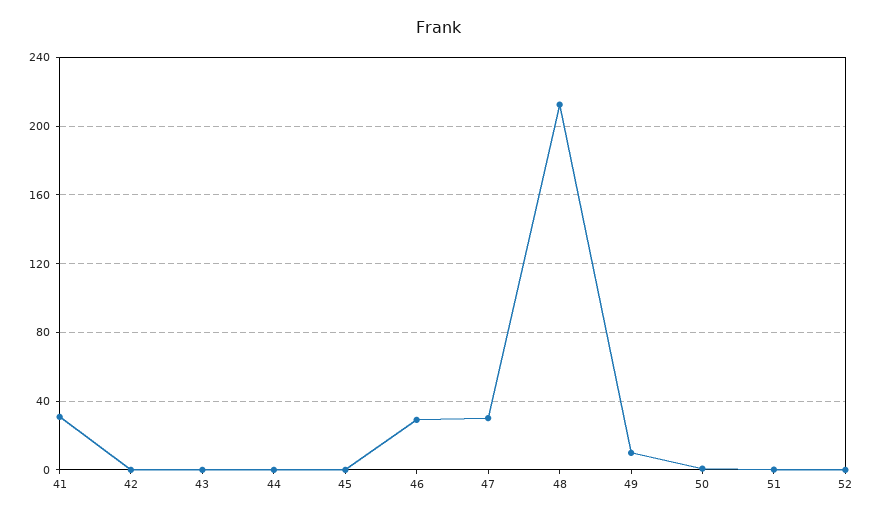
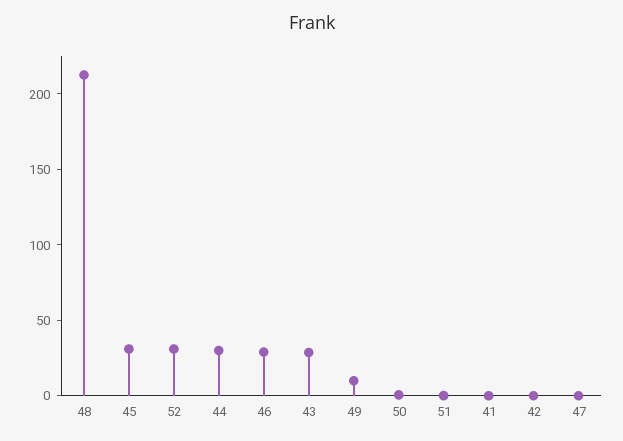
41: 30 -> 0
43: 0 -> 30
44: 0 -> 30
45: 0 -> 30
47: 30 -> 0
52: 0 -> 30

